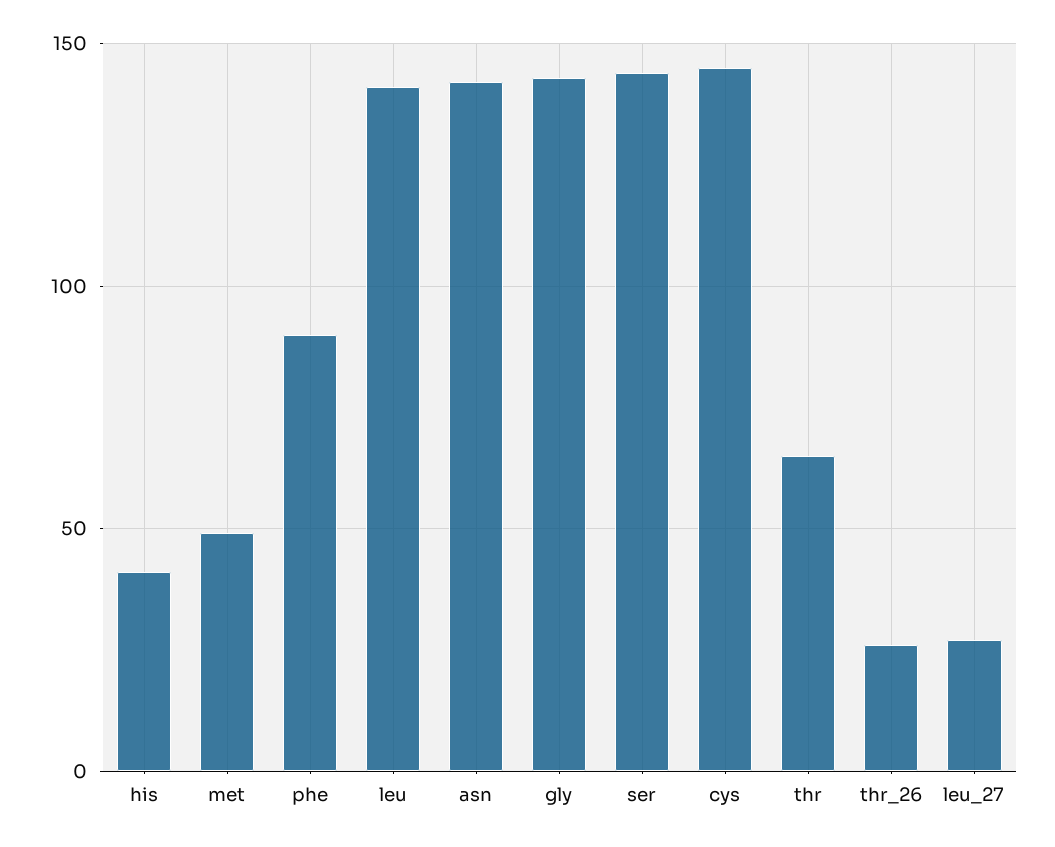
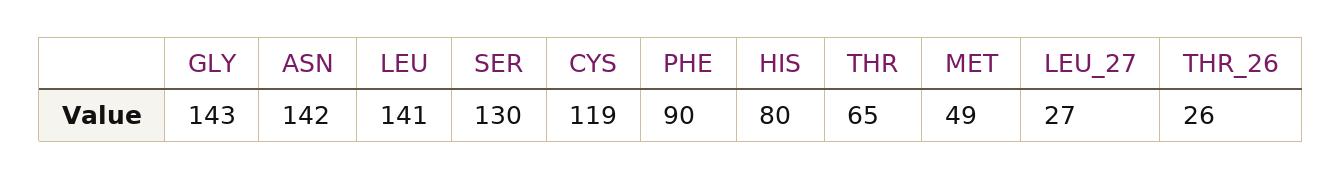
his: 40 -> 80
ser: 145 -> 130
cys: 145 -> 119

